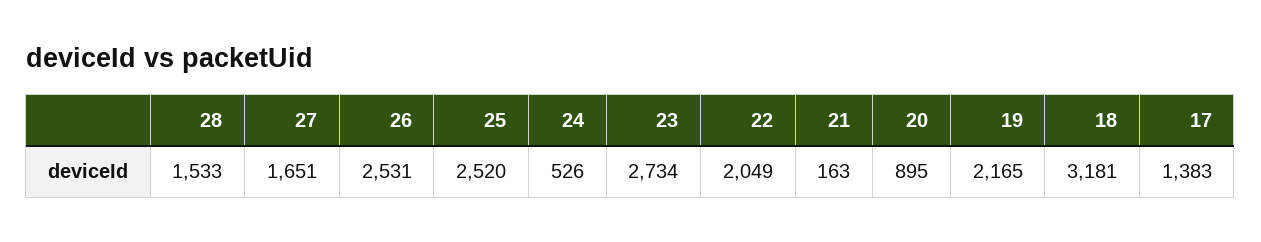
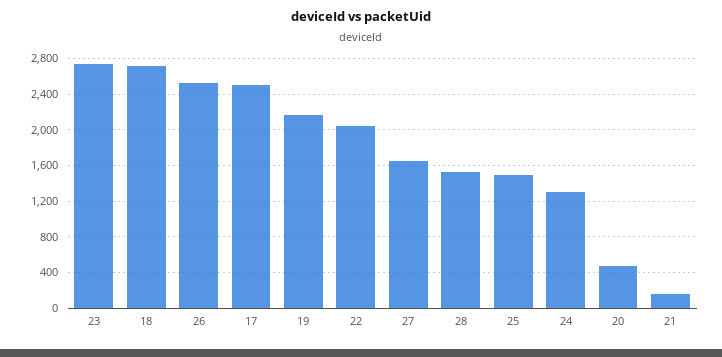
25: 2520 -> 1500
24: 526 -> 1300
20: 895 -> 500
18: 3181 -> 2700
17: 1383 -> 2500

